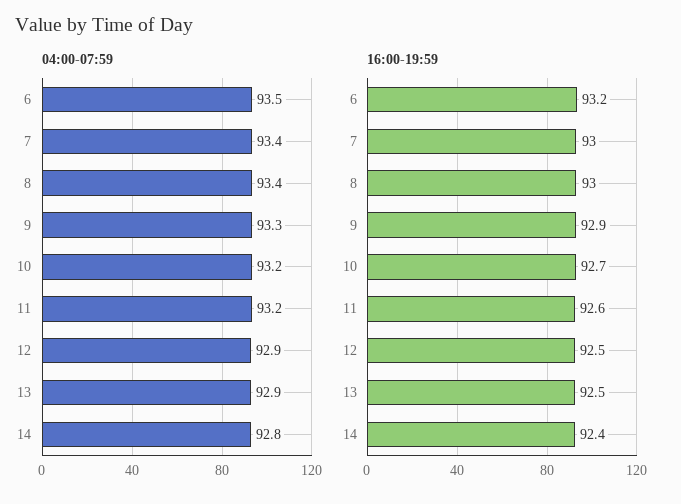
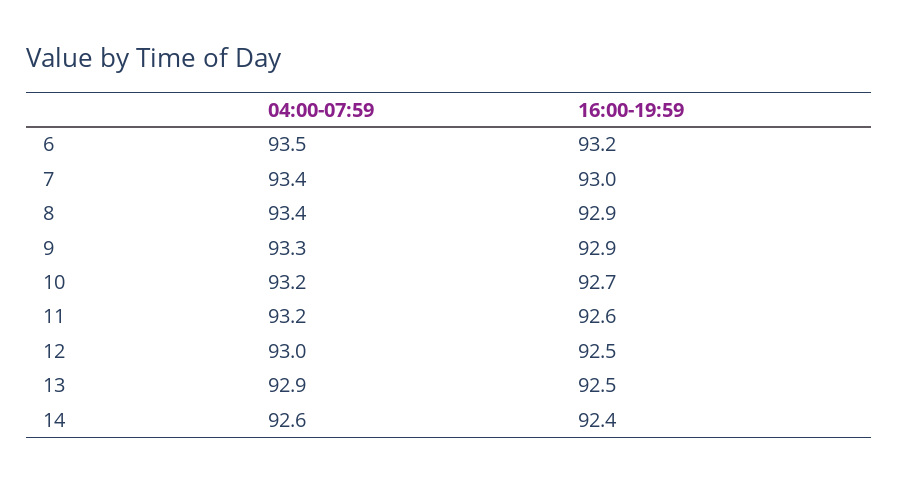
04:00-07:59, 12: 92.9 -> 93
04:00-07:59, 14: 92.8 -> 92.6
16:00-19:59, 8: 93 -> 92.9

